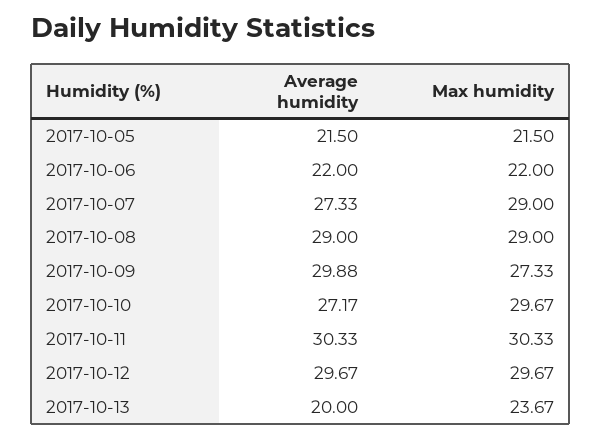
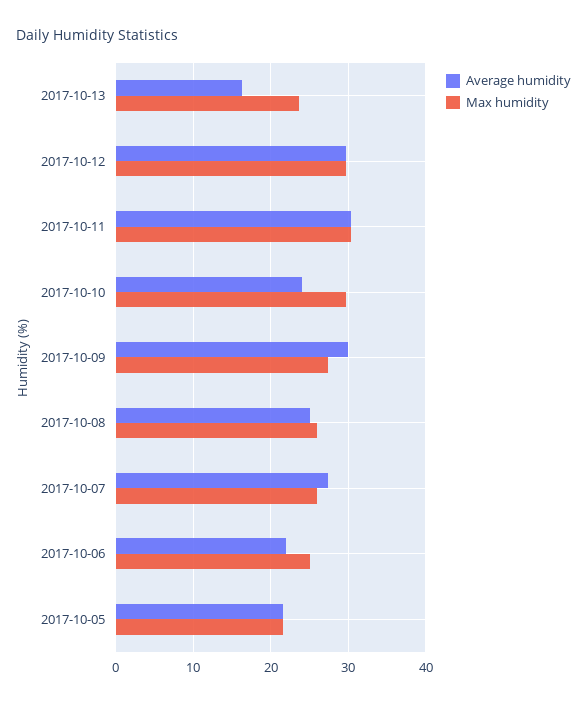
Max humidity, 2017-10-06: 22 -> 25
Max humidity, 2017-10-07: 29 -> 26
Average humidity, 2017-10-08: 29 -> 25
Max humidity, 2017-10-08: 29 -> 26
Average humidity, 2017-10-10: 27.17 -> 24
Average humidity, 2017-10-13: 20 -> 16

